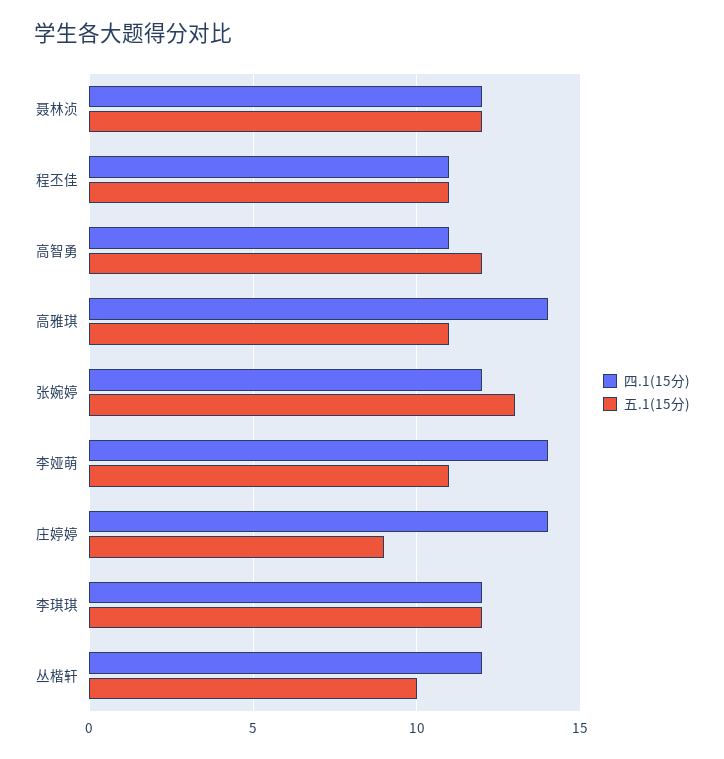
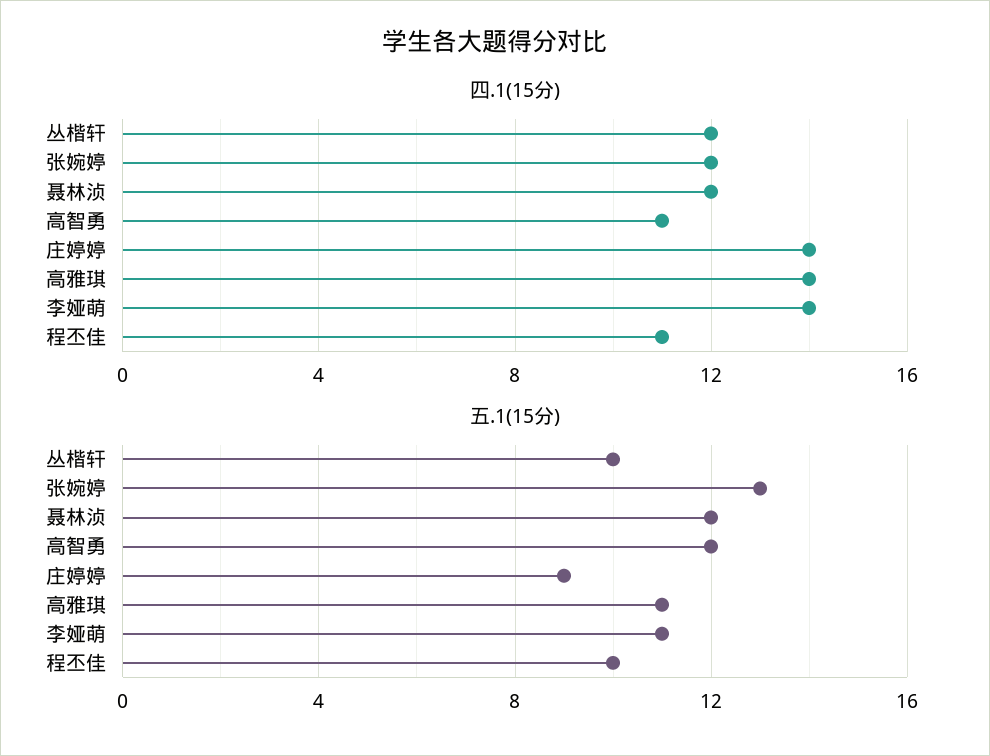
五.1(15分), 程丕佳: 11 -> 10
四.1(15分), 李琪琪: 12 -> none
五.1(15分), 李琪琪: 12 -> none

